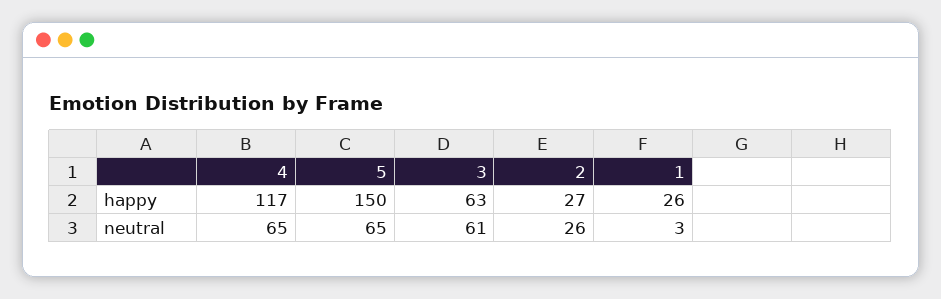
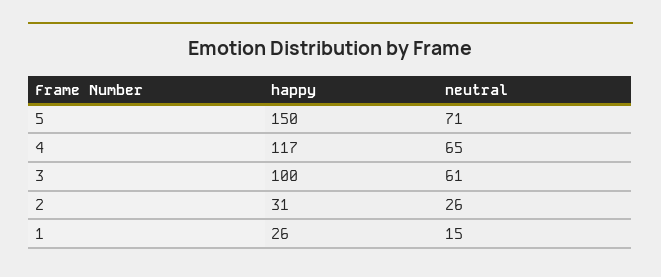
3, happy: 63 -> 100
2, happy: 27 -> 31
5, neutral: 65 -> 71
1, neutral: 3 -> 15

